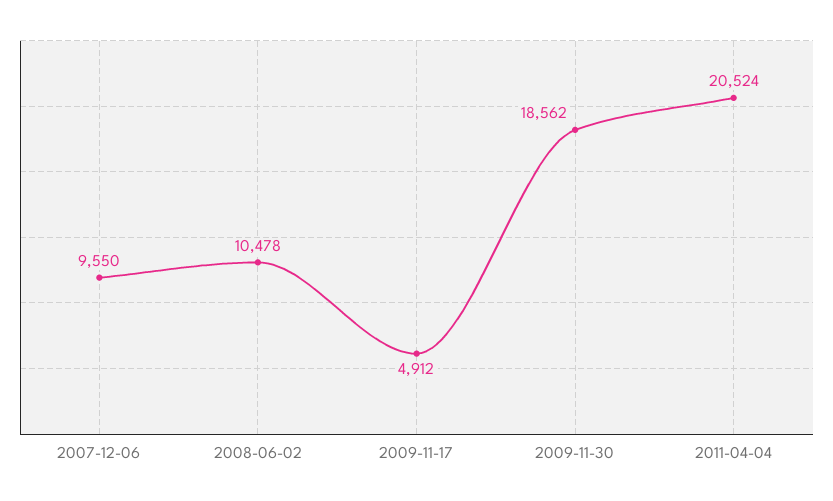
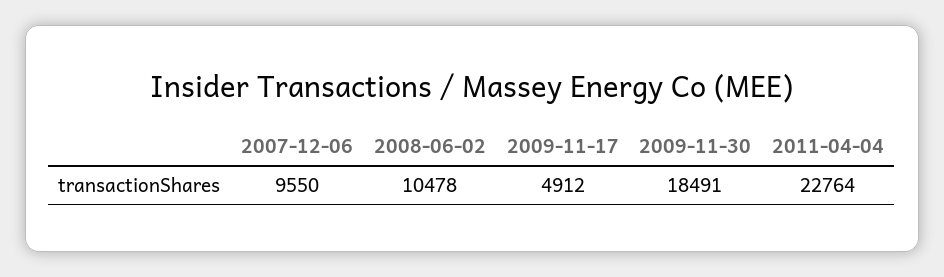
2009-11-30: 18562 -> 18491
2011-04-04: 20524 -> 22764

